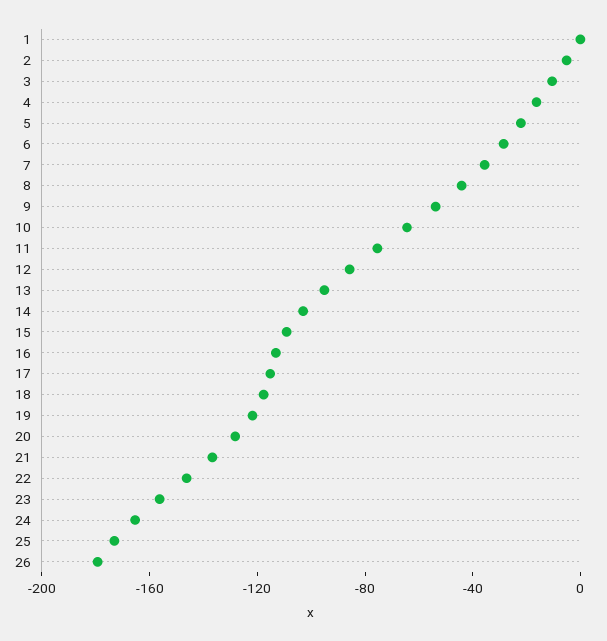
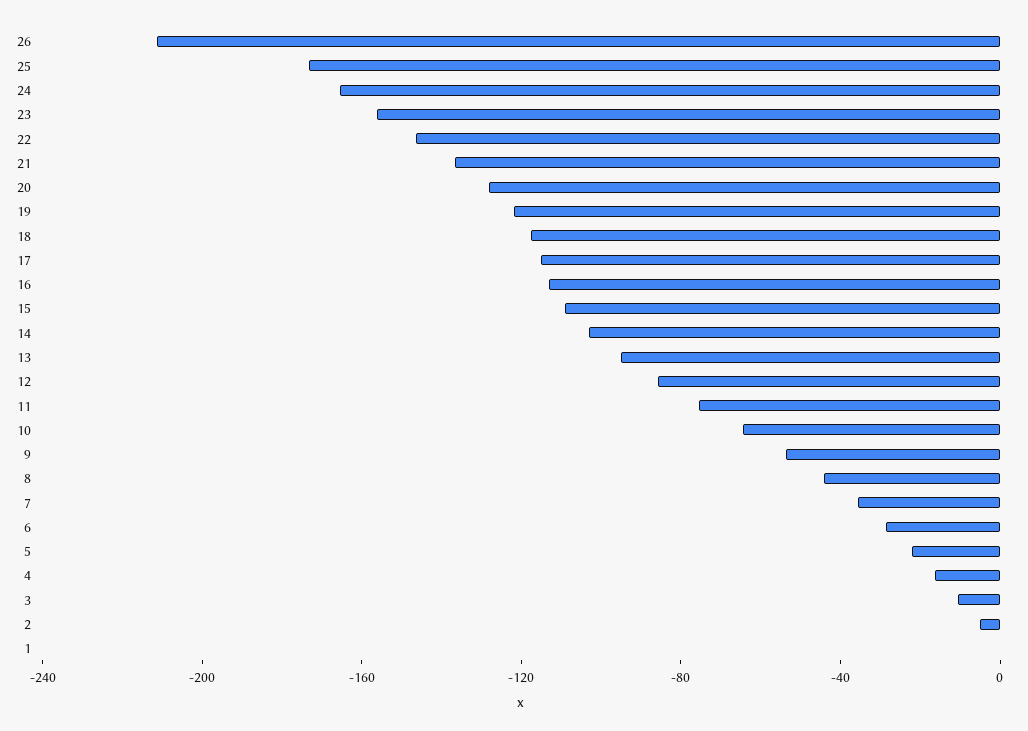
26: -180 -> -210

